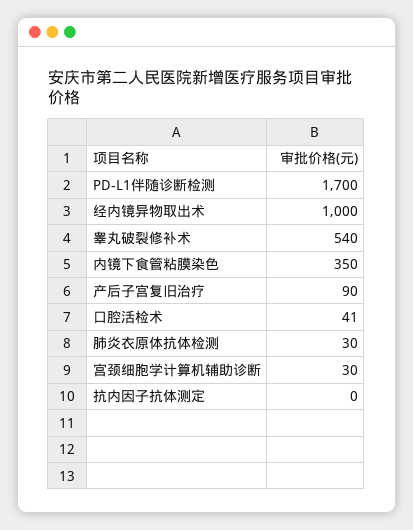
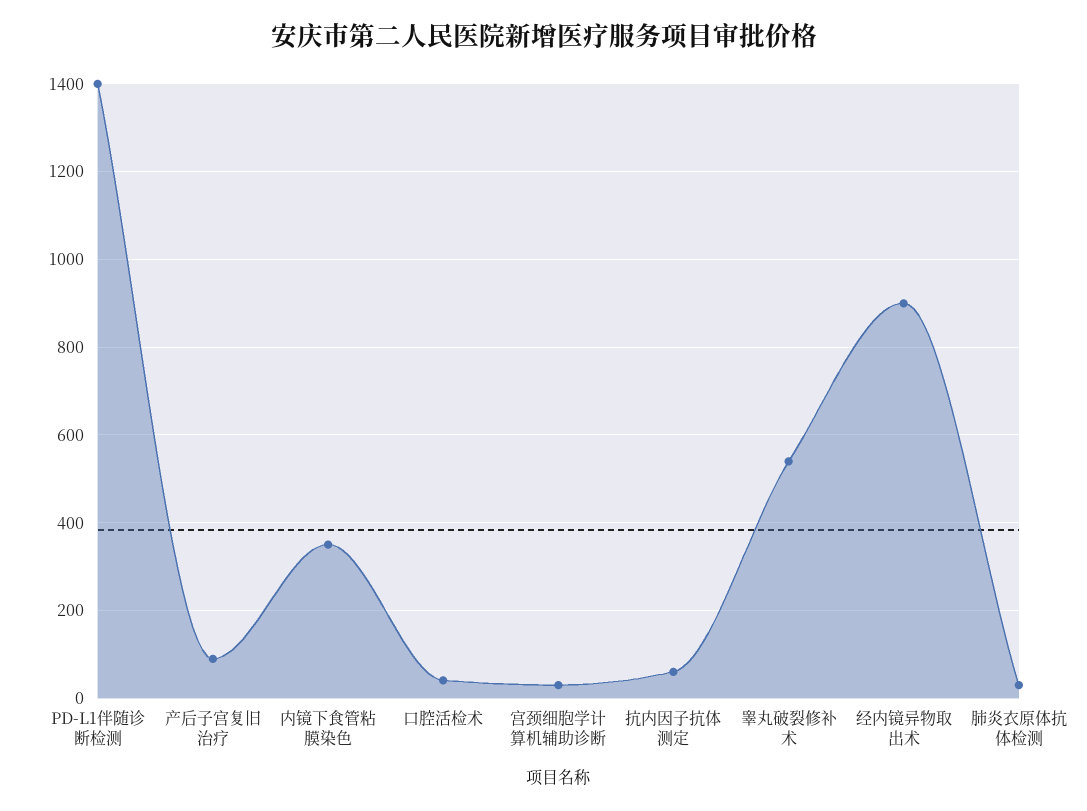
PD-L1伴随诊断检测: 1700 -> 1400
经内镜异物取出术: 1000 -> 900
抗内因子抗体测定: 0 -> 60

